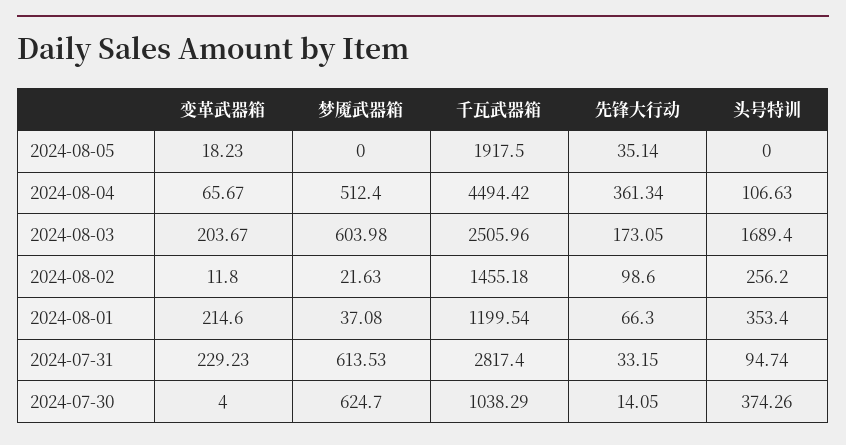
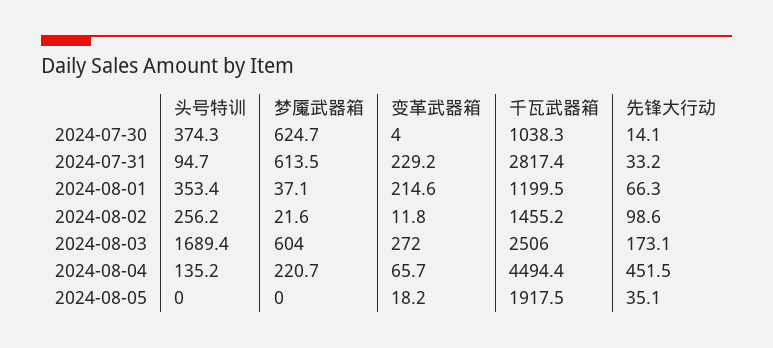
梦魇武器箱, 2024-08-04: 512.4 -> 220.7
先锋大行动, 2024-08-04: 361.34 -> 451.5
头号特训, 2024-08-04: 106.63 -> 135.2
变革武器箱, 2024-08-03: 203.67 -> 272

